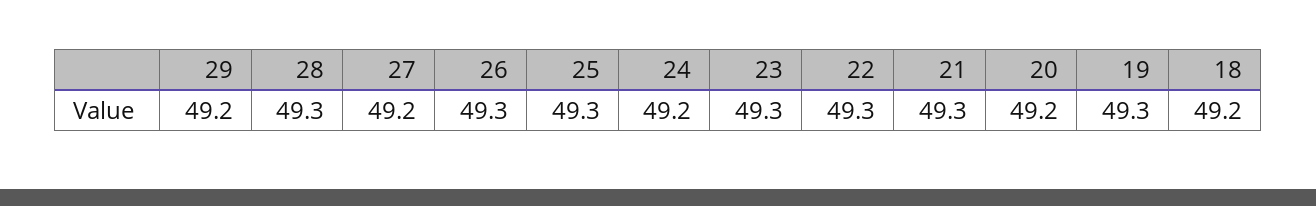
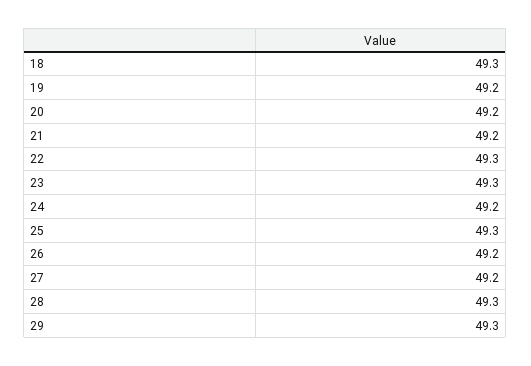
29: 49.2 -> 49.3
26: 49.3 -> 49.2
21: 49.3 -> 49.2
19: 49.3 -> 49.2
18: 49.2 -> 49.3

